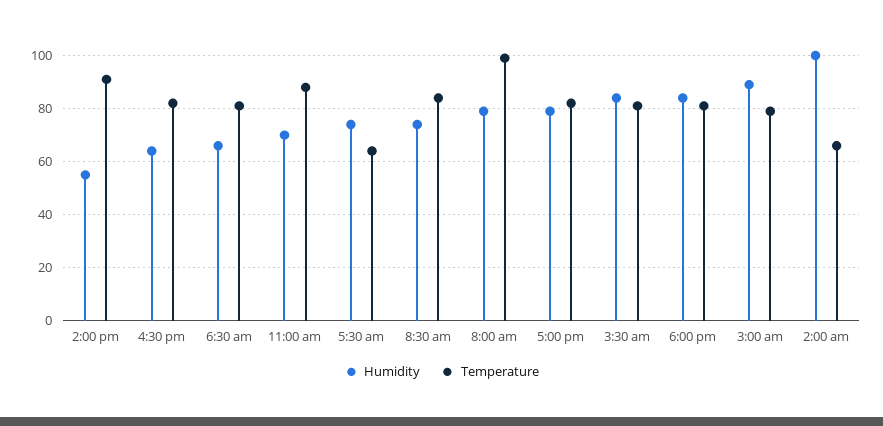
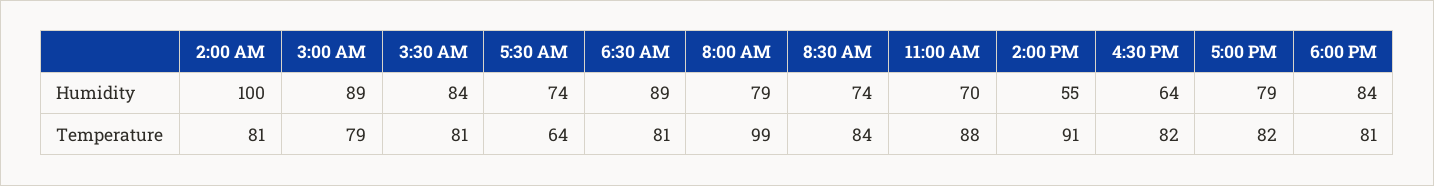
Humidity, 6:30 am: 65 -> 89
Temperature, 2:00 am: 65 -> 81

